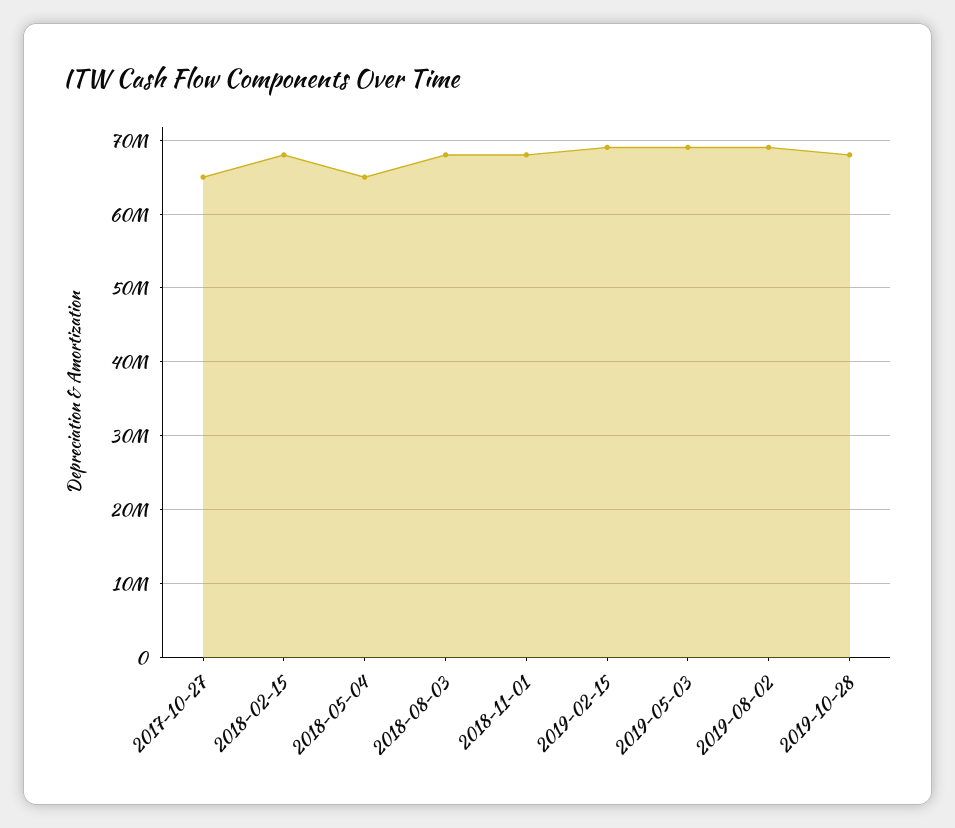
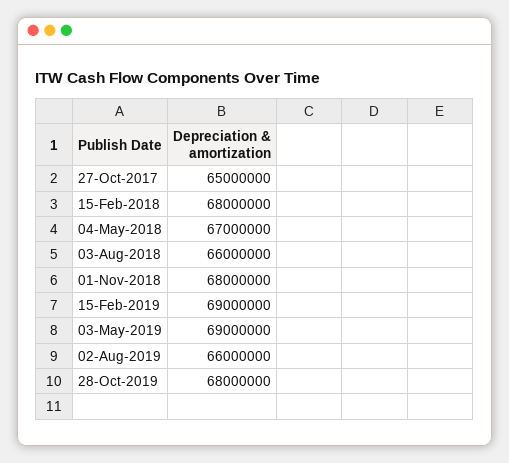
2018-05-04: 65000000 -> 67000000
2018-08-03: 68000000 -> 66000000
2019-08-02: 69000000 -> 66000000

